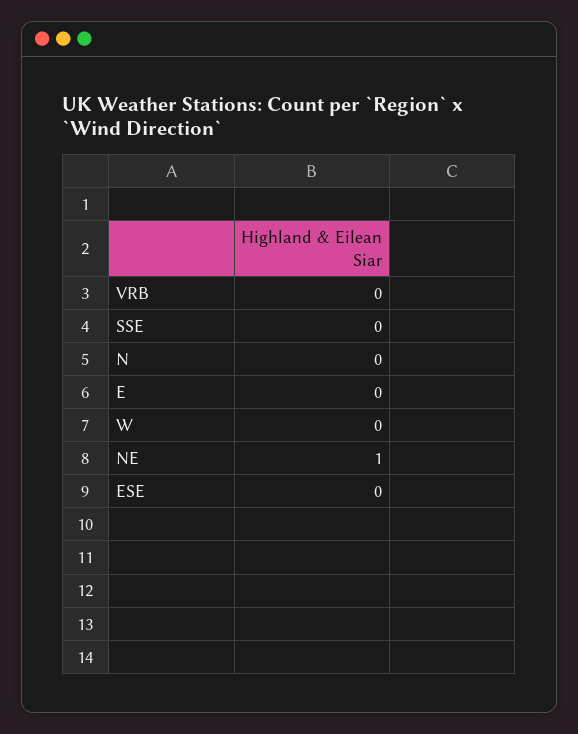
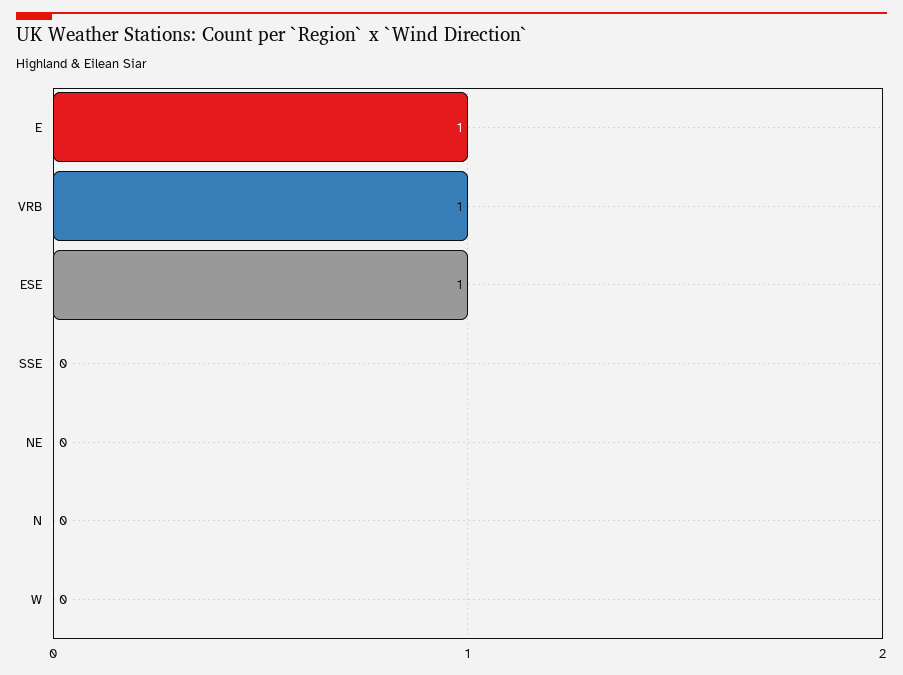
VRB: 0 -> 1
E: 0 -> 1
NE: 1 -> 0
ESE: 0 -> 1

